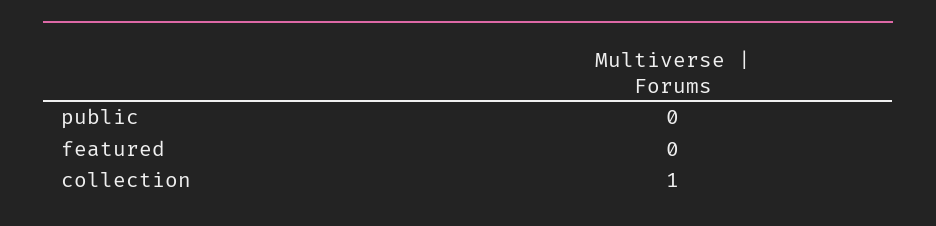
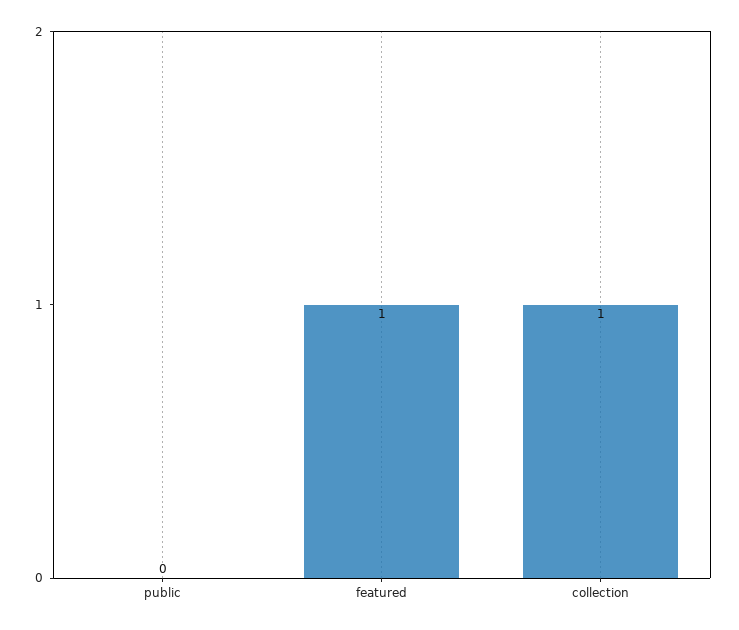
featured: 0 -> 1

